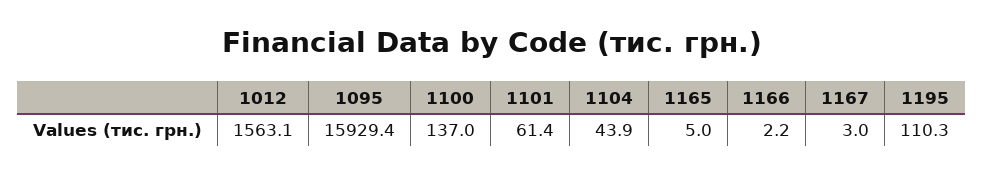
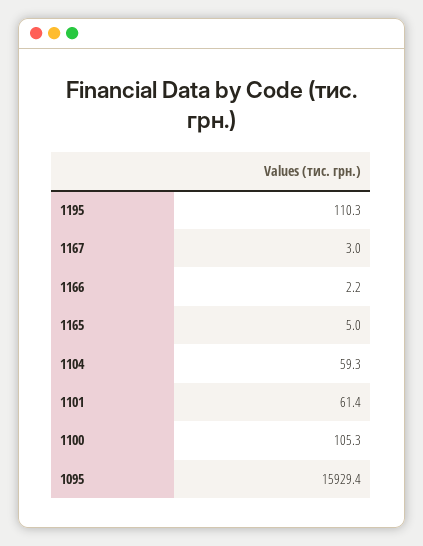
1012: 1563.1 -> none
1100: 137 -> 105.3
1104: 43.9 -> 59.3

